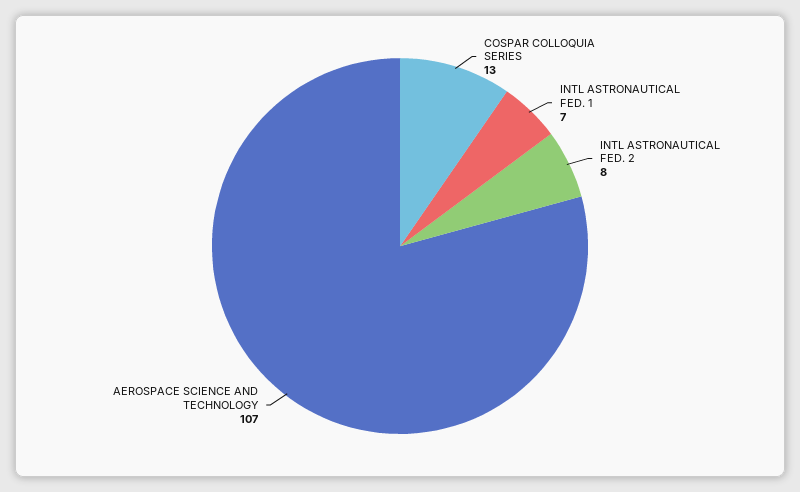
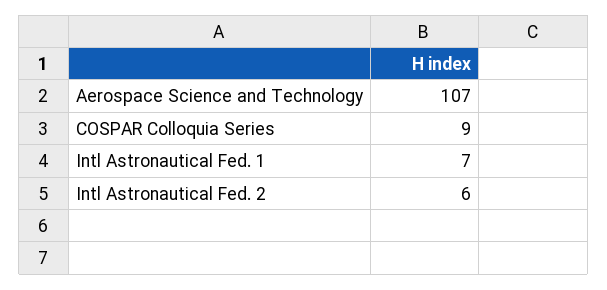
COSPAR COLLOQUIA SERIES: 13 -> 9
INTL ASTRONAUTICAL FED. 2: 8 -> 6

